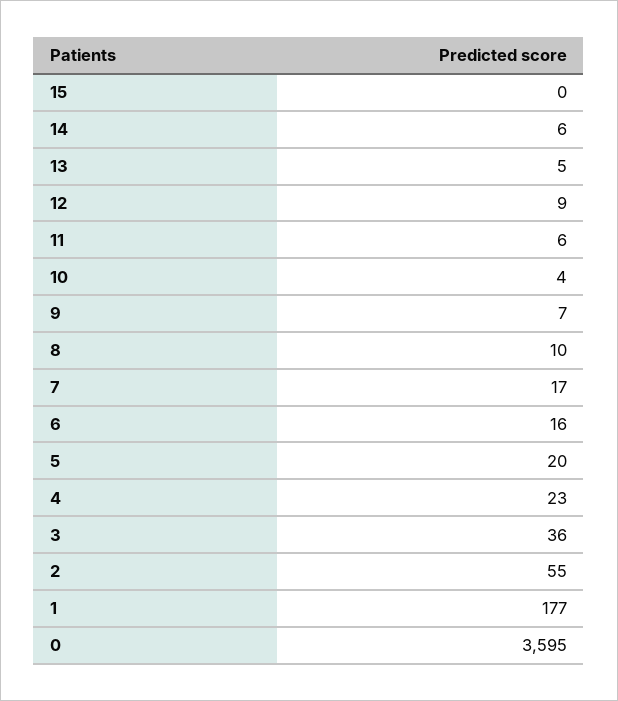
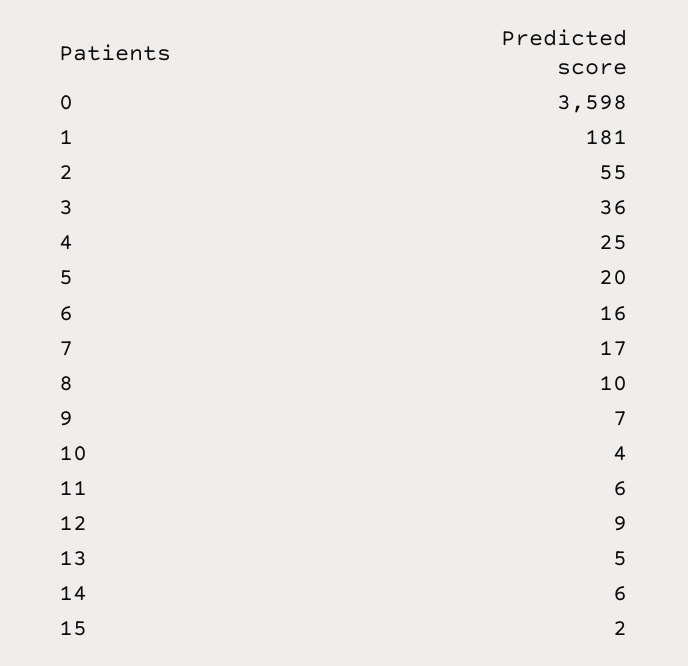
15: 0 -> 2
4: 23 -> 25
1: 177 -> 181
0: 3595 -> 3598

